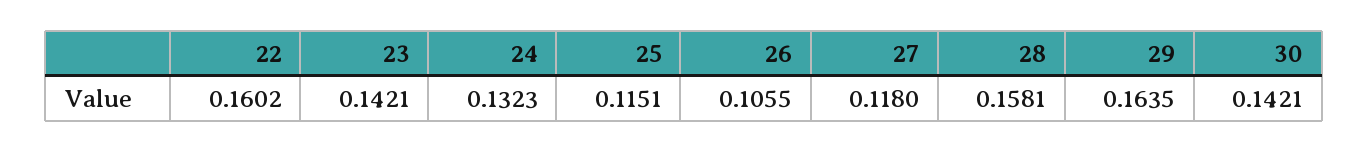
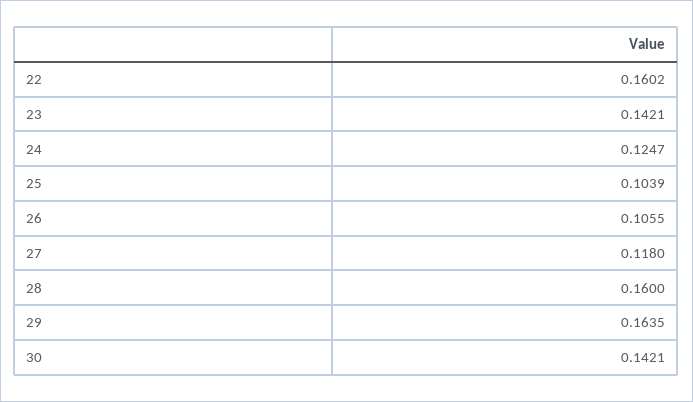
24: 0.1323 -> 0.1247
25: 0.1151 -> 0.1039
28: 0.1581 -> 0.16

